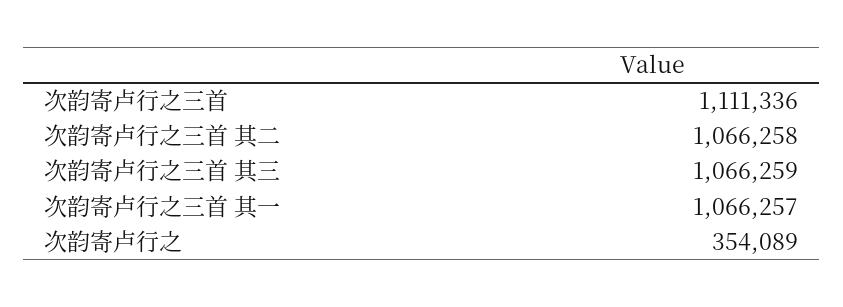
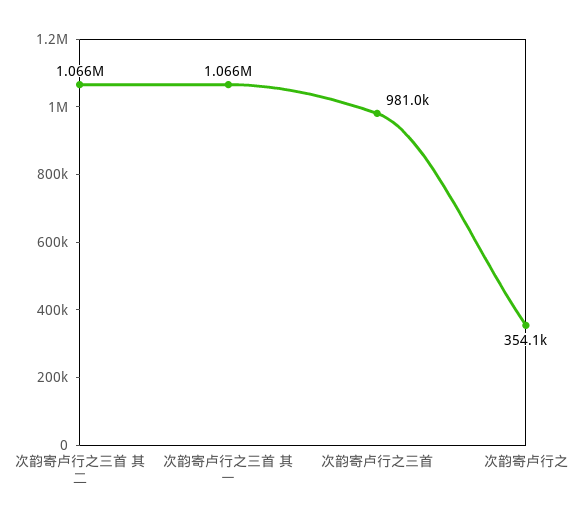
次韵寄卢行之三首: 1111336 -> 981000
次韵寄卢行之三首 其三: 1066259 -> none

